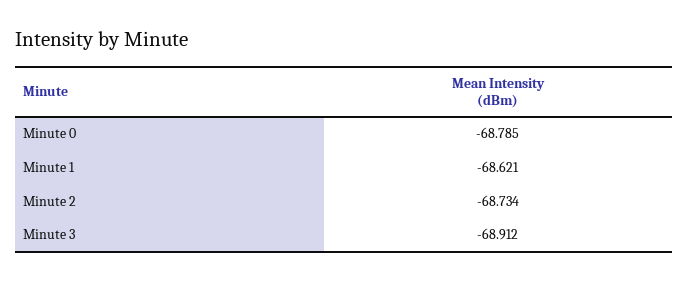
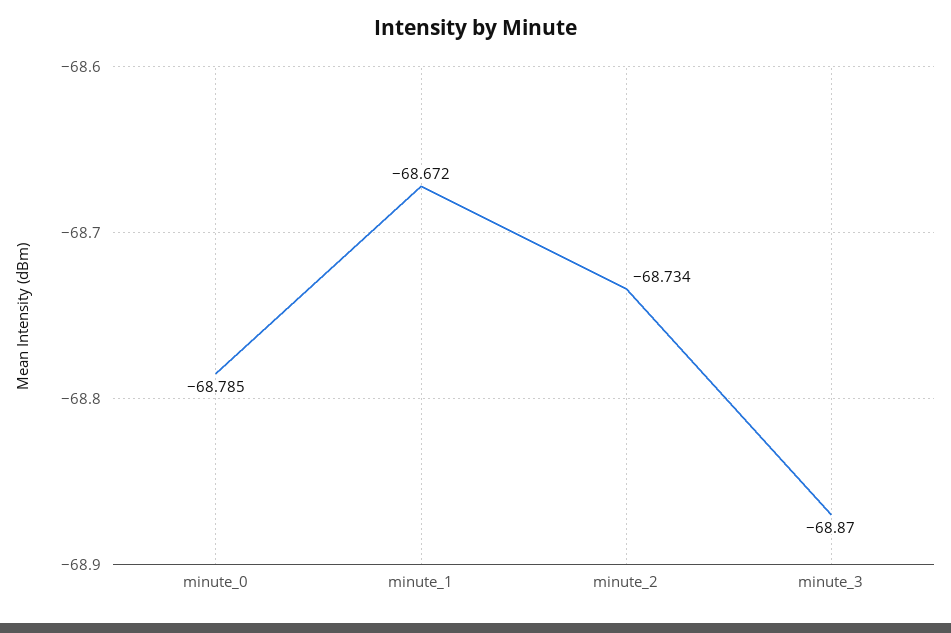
Minute 1: -68.621 -> -68.672
Minute 3: -68.912 -> -68.87

